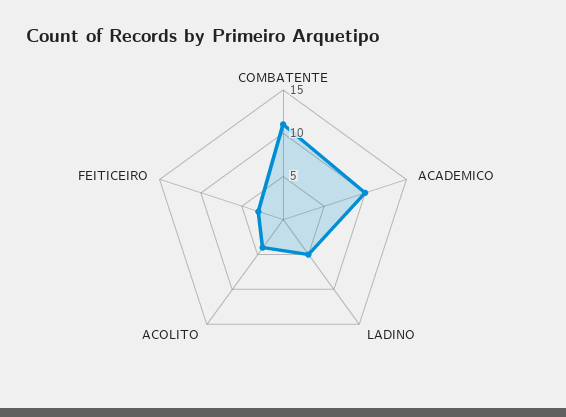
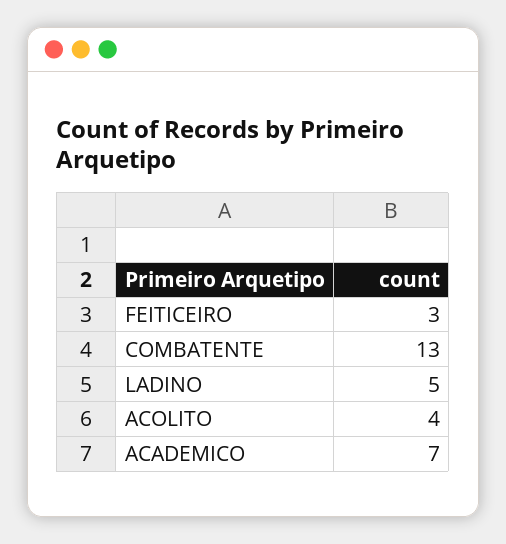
COMBATENTE: 11 -> 13
ACADEMICO: 10 -> 7

